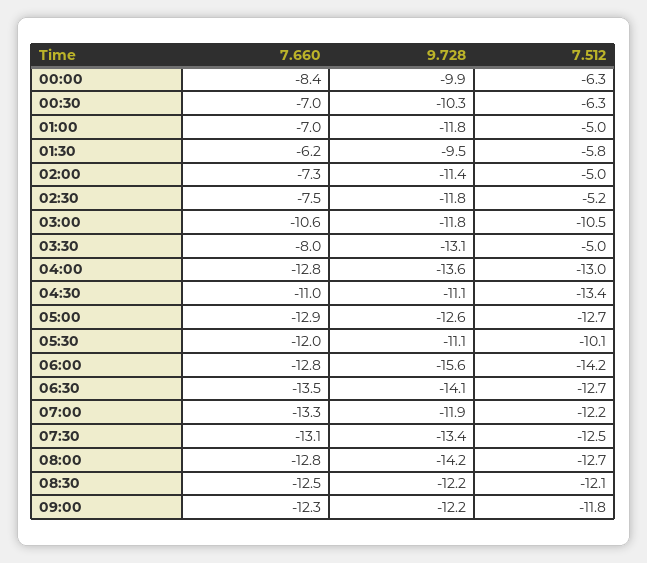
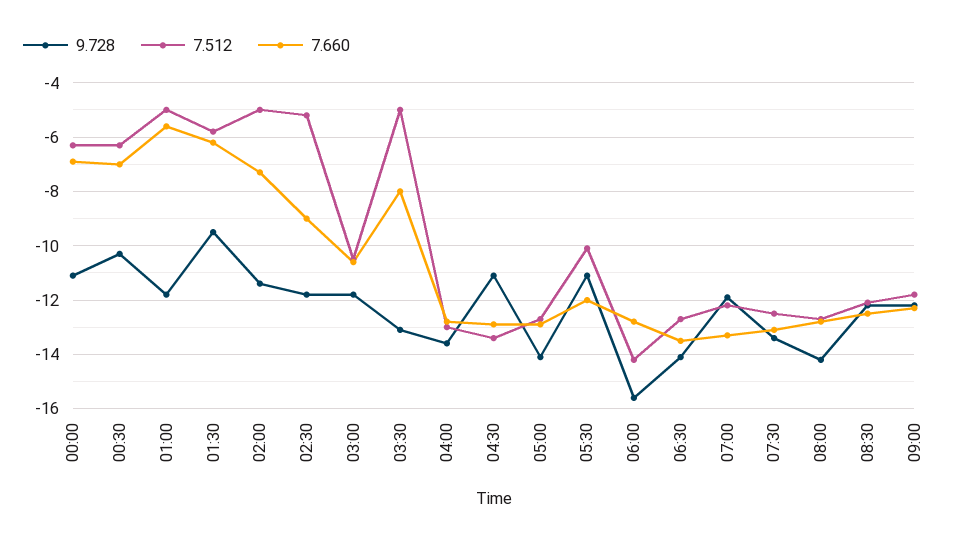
7.660, 00:00: -8.4 -> -7
9.728, 00:00: -9.9 -> -11
7.660, 01:00: -7 -> -5.5
7.660, 02:30: -7.5 -> -9
7.660, 04:30: -11 -> -13
9.728, 05:00: -12.6 -> -14

